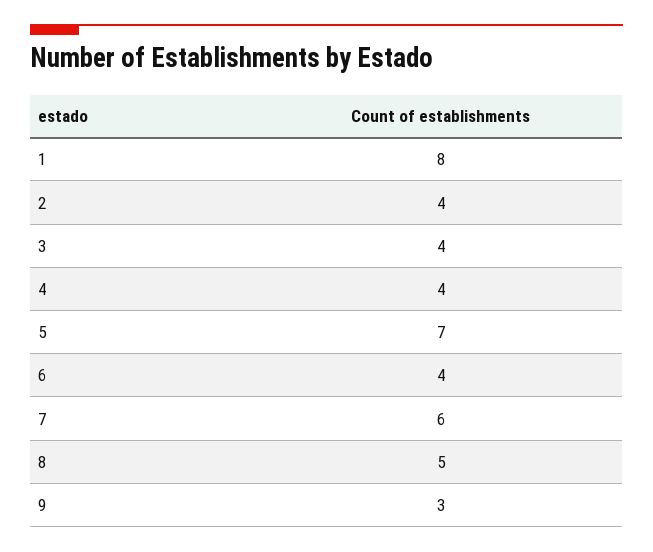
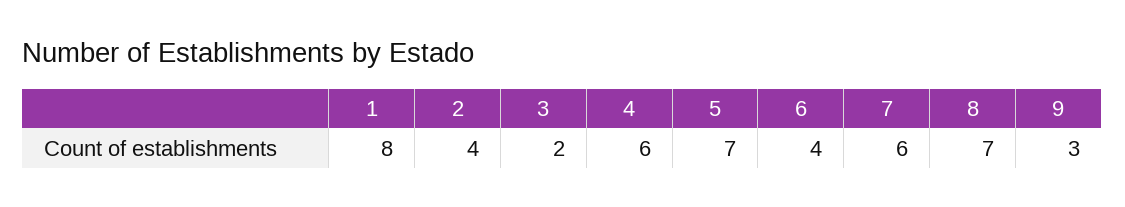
3: 4 -> 2
4: 4 -> 6
8: 5 -> 7

